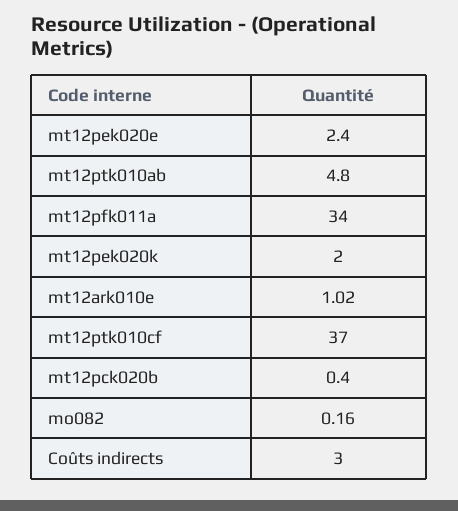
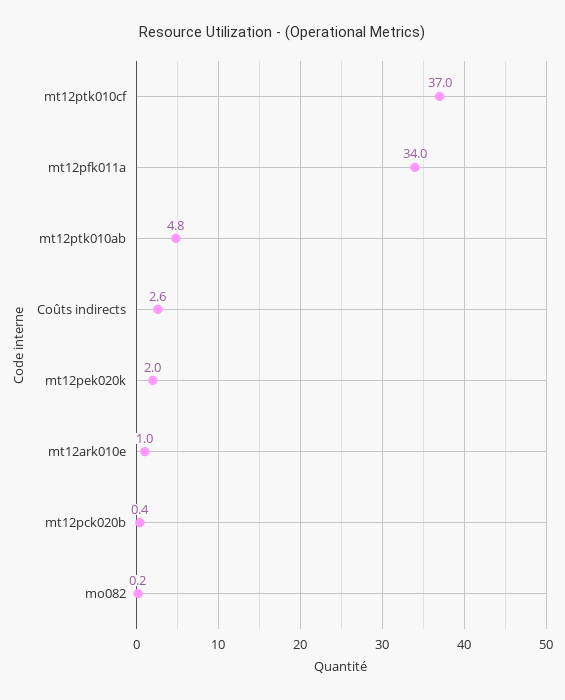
mt12pek020e: 2.4 -> none
Coûts indirects: 3 -> 2.6

